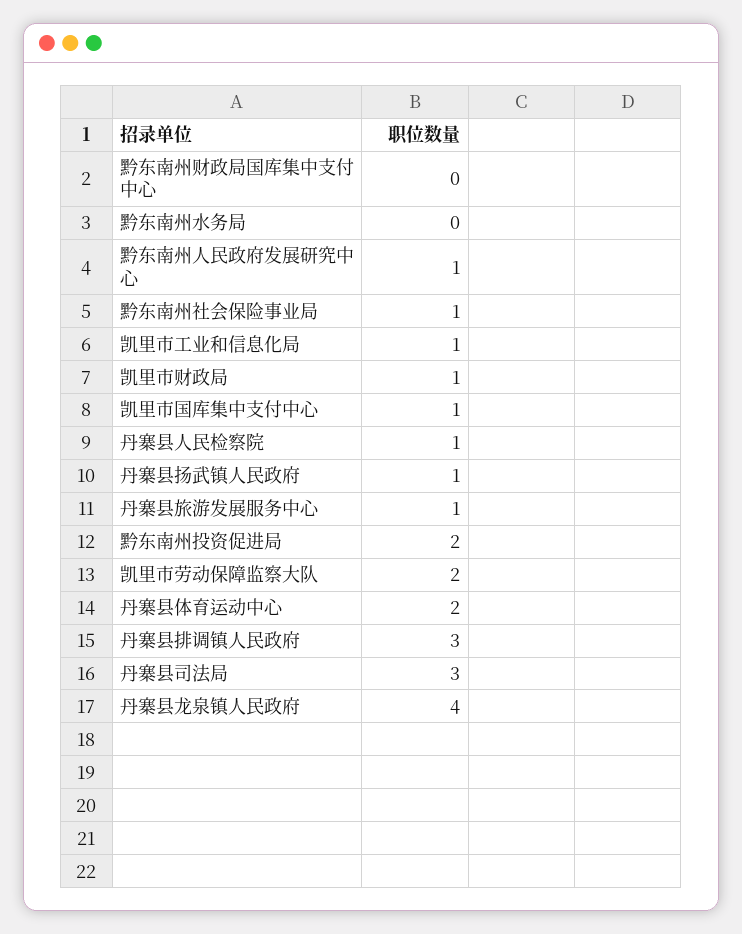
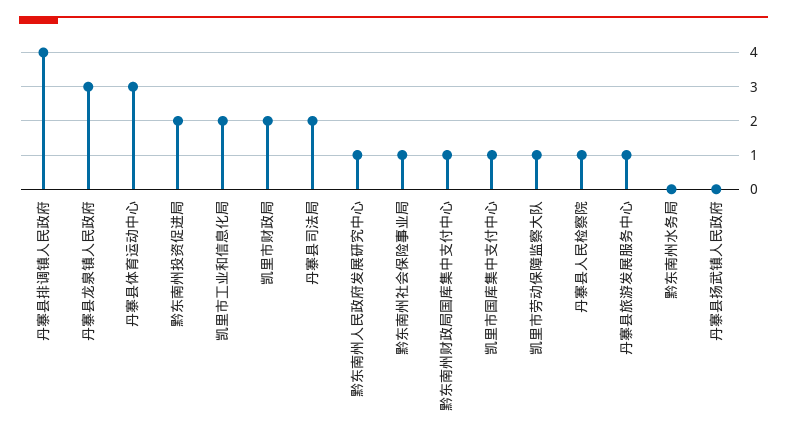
黔东南州财政局国库集中支付中心: 0 -> 1
凯里市工业和信息化局: 1 -> 2
凯里市财政局: 1 -> 2
丹寨县扬武镇人民政府: 1 -> 0
凯里市劳动保障监察大队: 2 -> 1
丹寨县体育运动中心: 2 -> 3
丹寨县排调镇人民政府: 3 -> 4
丹寨县司法局: 3 -> 2
丹寨县龙泉镇人民政府: 4 -> 3

